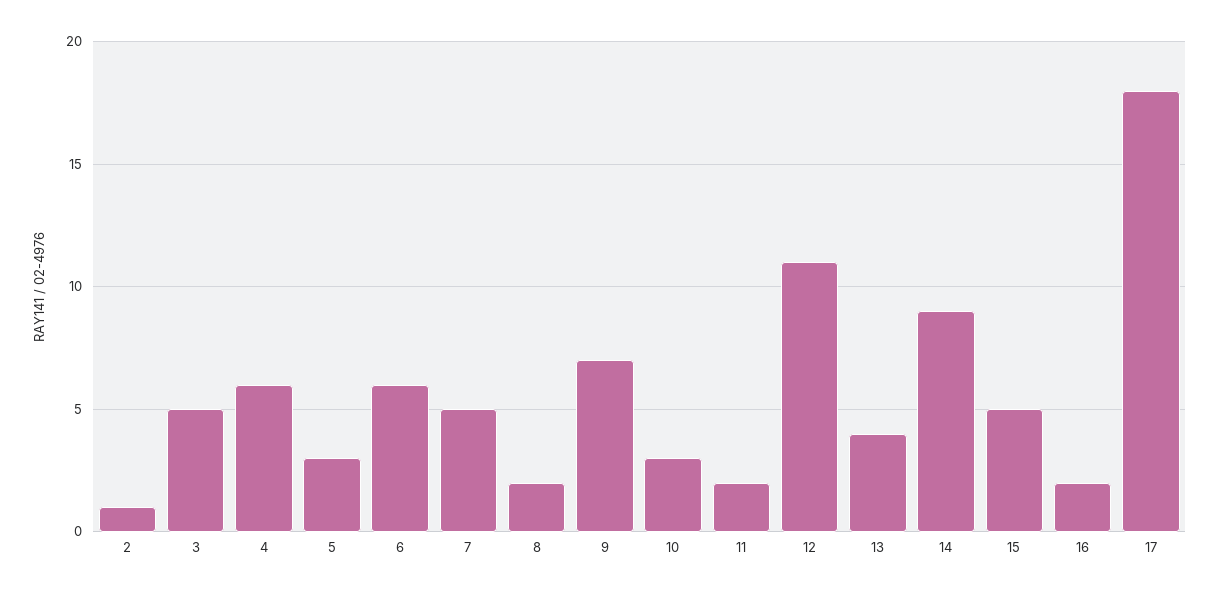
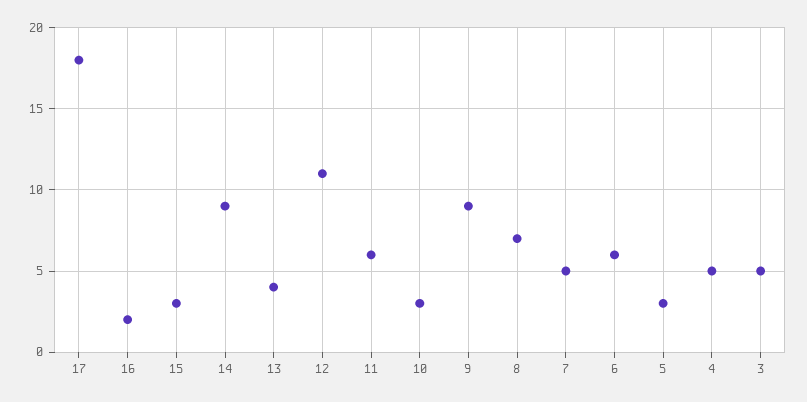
2: 1 -> none
4: 6 -> 5
8: 2 -> 7
9: 7 -> 9
11: 2 -> 6
15: 5 -> 3

